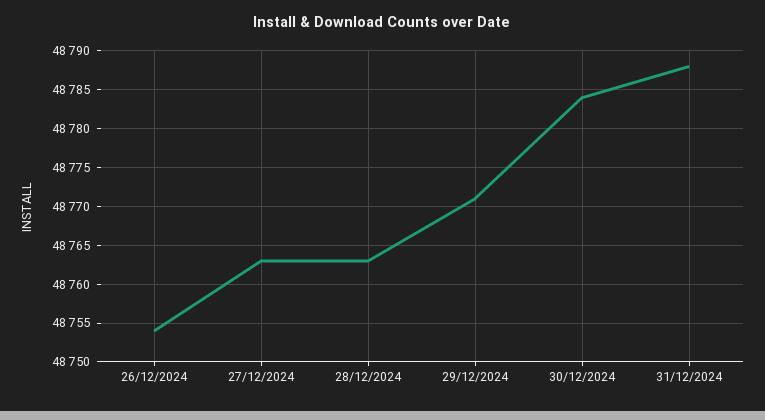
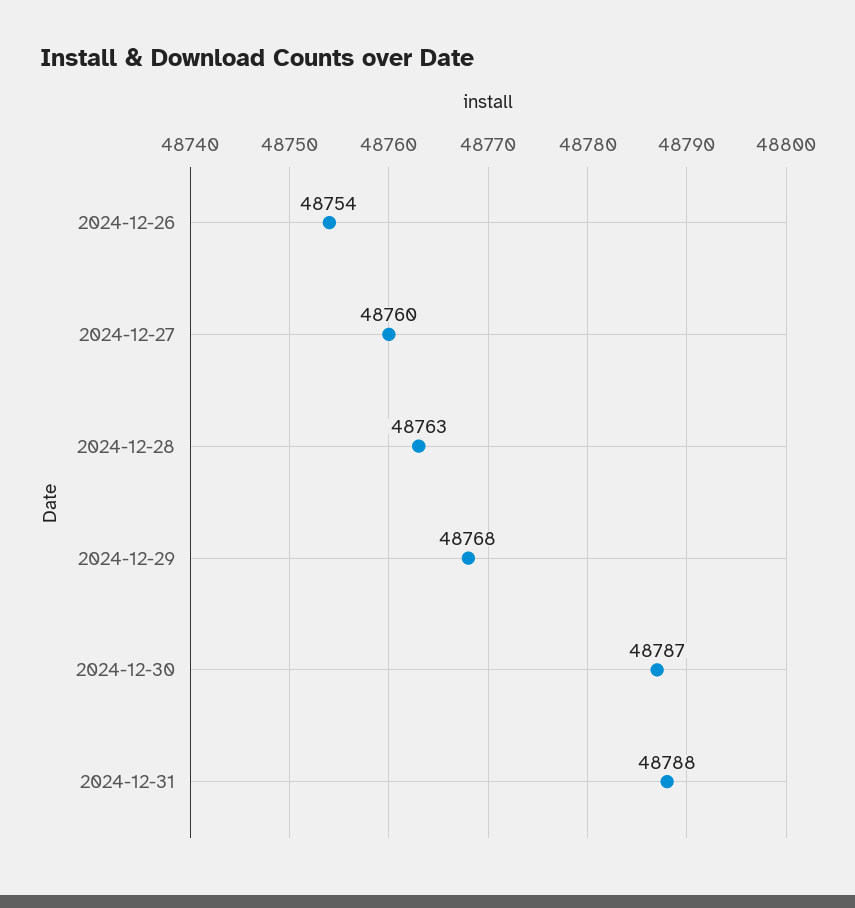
27/12/2024: 48763 -> 48760
29/12/2024: 48771 -> 48768
30/12/2024: 48784 -> 48787

